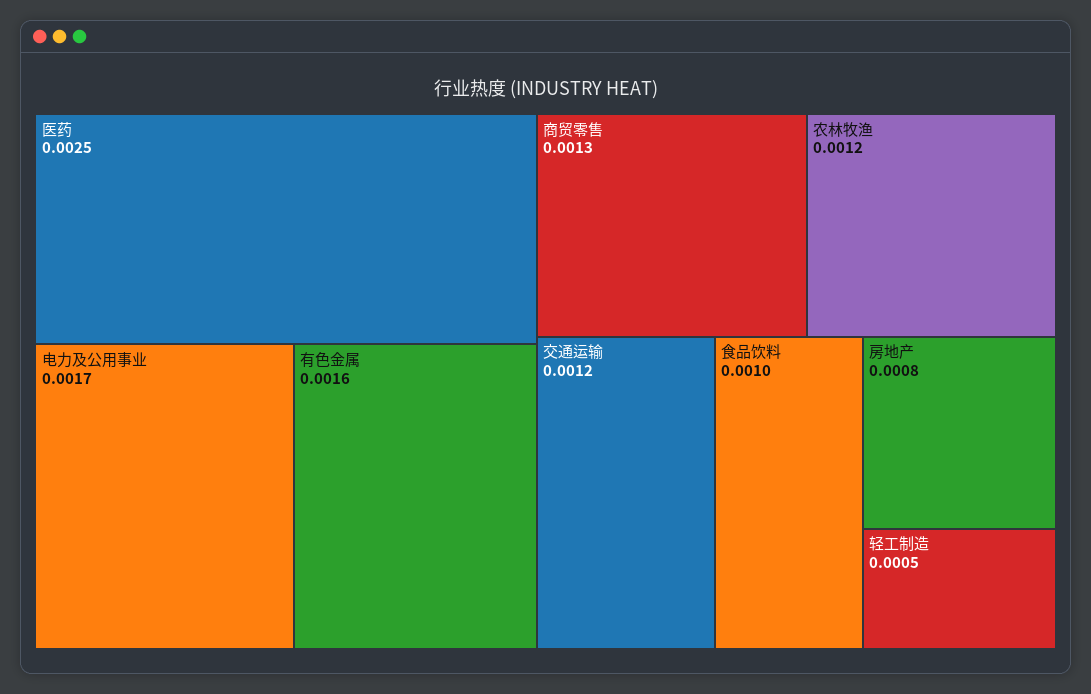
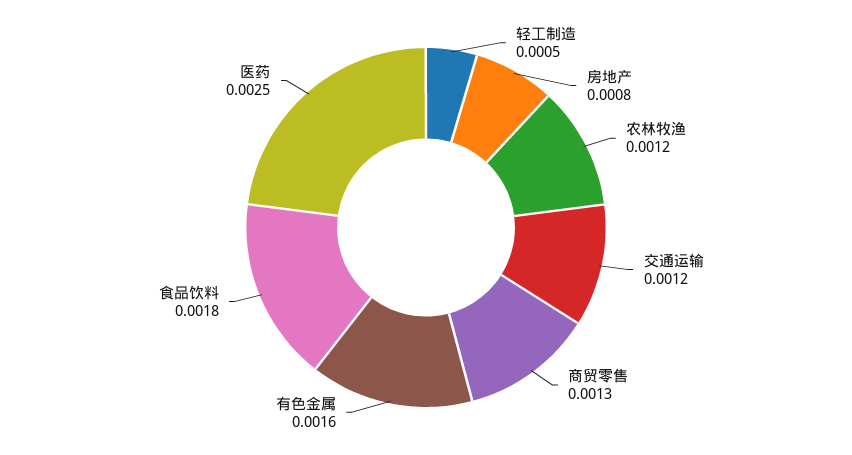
电力及公用事业: 0.0017 -> none
食品饮料: 0.001 -> 0.0018

